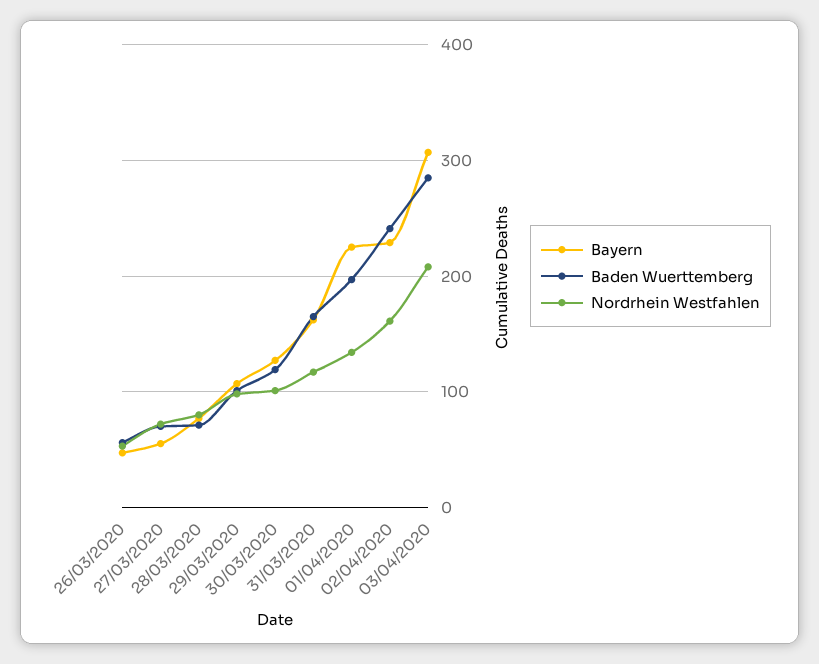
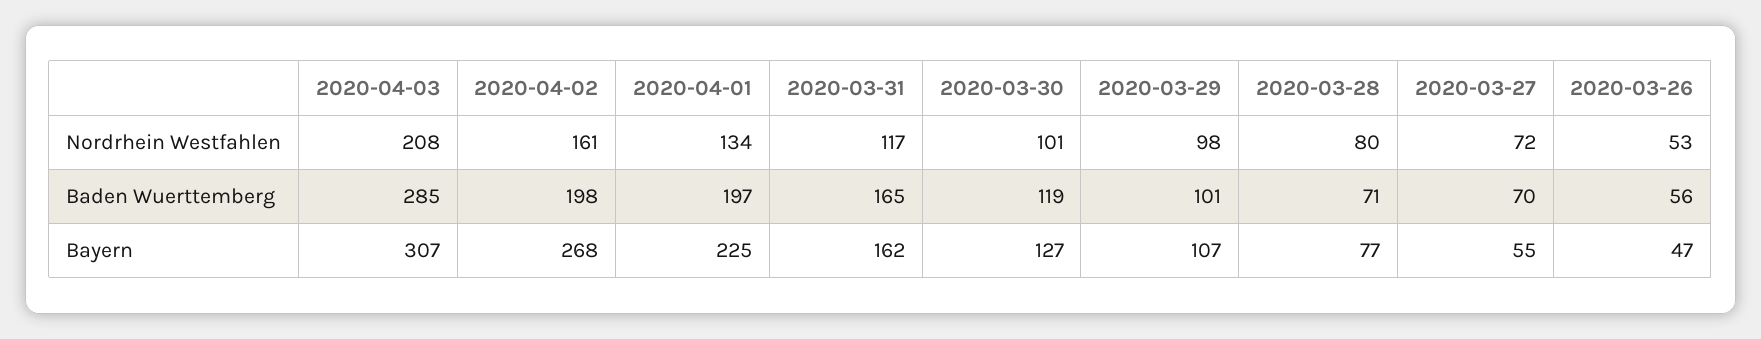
Bayern, 02/04/2020: 230 -> 268
Baden Wuerttemberg, 02/04/2020: 240 -> 198

